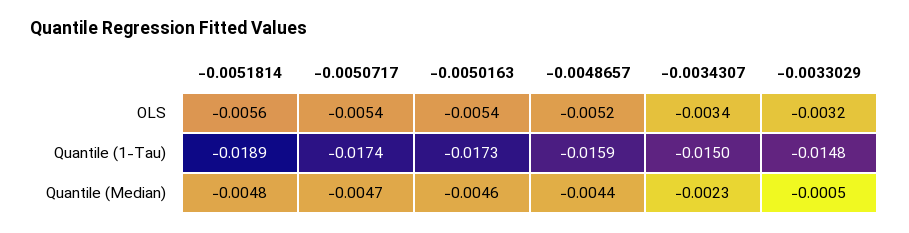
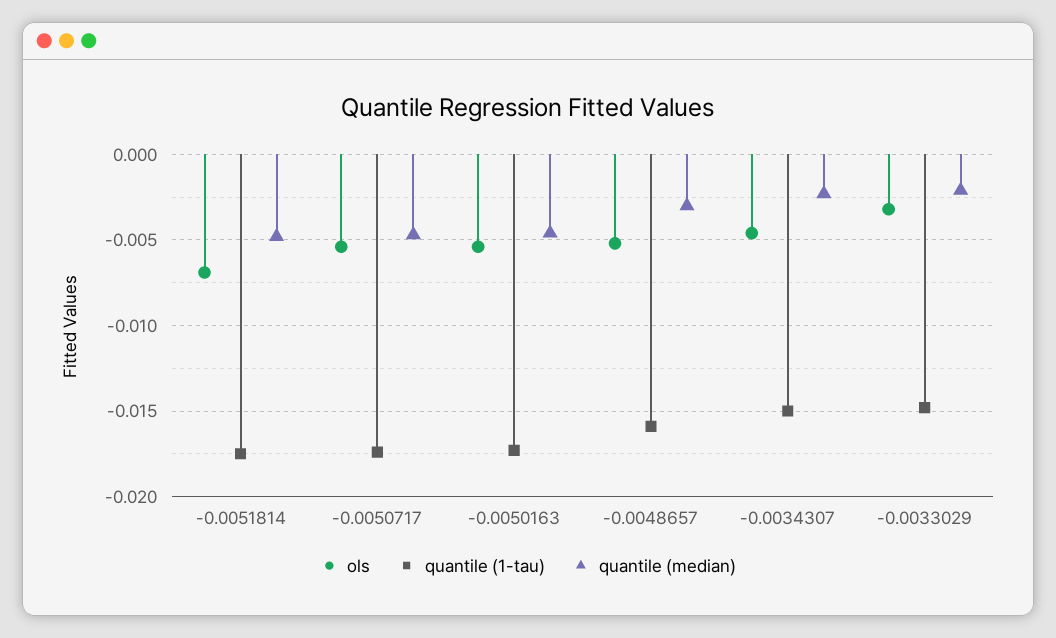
OLS, -0.0051814: -0.0056 -> -0.007
OLS, -0.0034307: -0.0034 -> -0.0045
Quantile (1-Tau), -0.0051814: -0.0189 -> -0.0175
Quantile (Median), -0.0048657: -0.0044 -> -0.003
Quantile (Median), -0.0033029: -0.0005 -> -0.002

